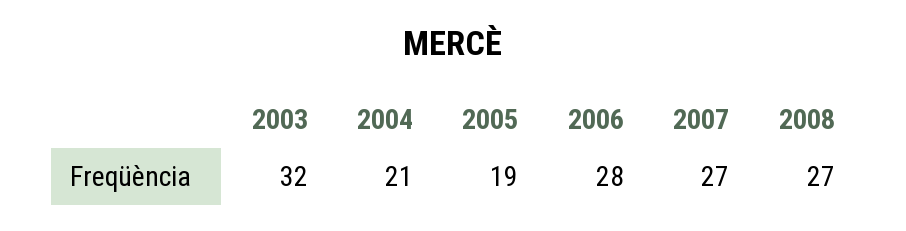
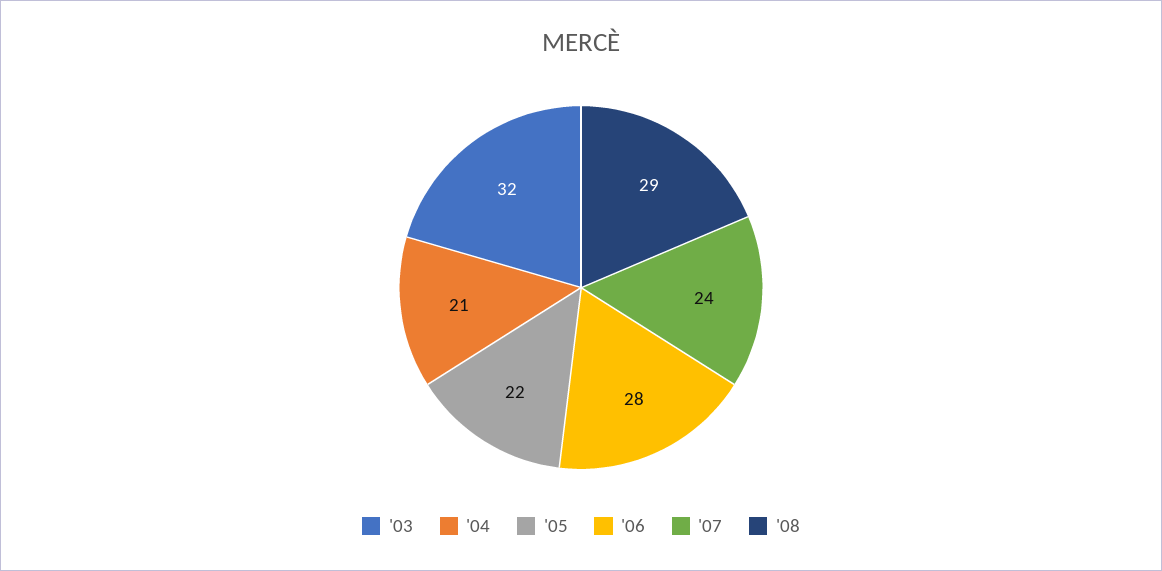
2005: 19 -> 22
2007: 27 -> 24
2008: 27 -> 29

